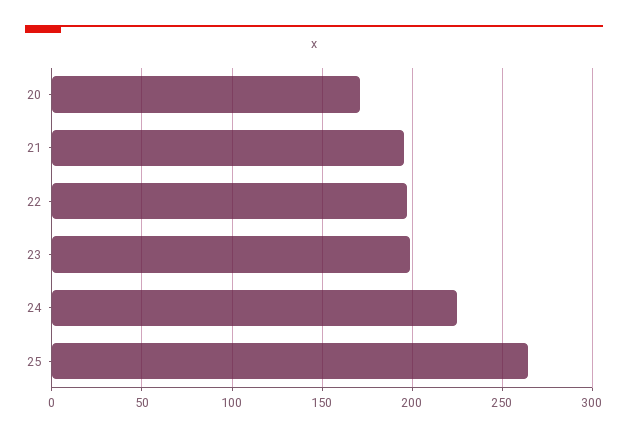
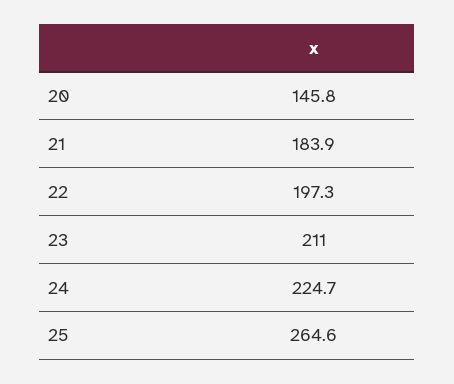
20: 170 -> 145.8
21: 195 -> 183.9
23: 200 -> 211

